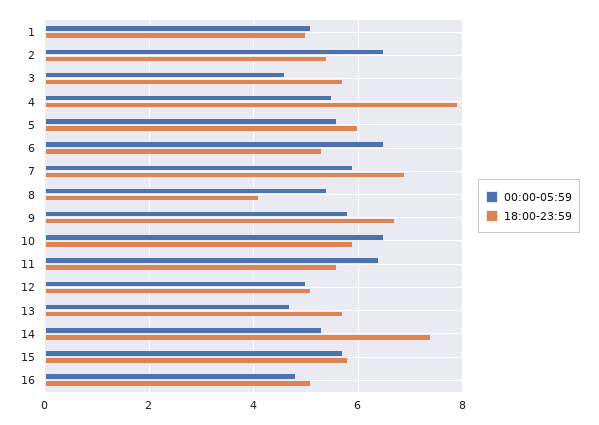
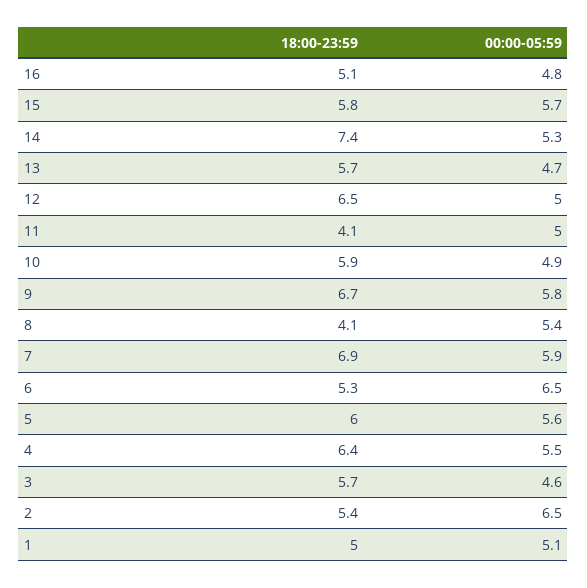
18:00-23:59, 4: 8 -> 6.4
00:00-05:59, 10: 6.5 -> 4.9
00:00-05:59, 11: 6.5 -> 5
18:00-23:59, 11: 5.5 -> 4.1
18:00-23:59, 12: 5 -> 6.5

